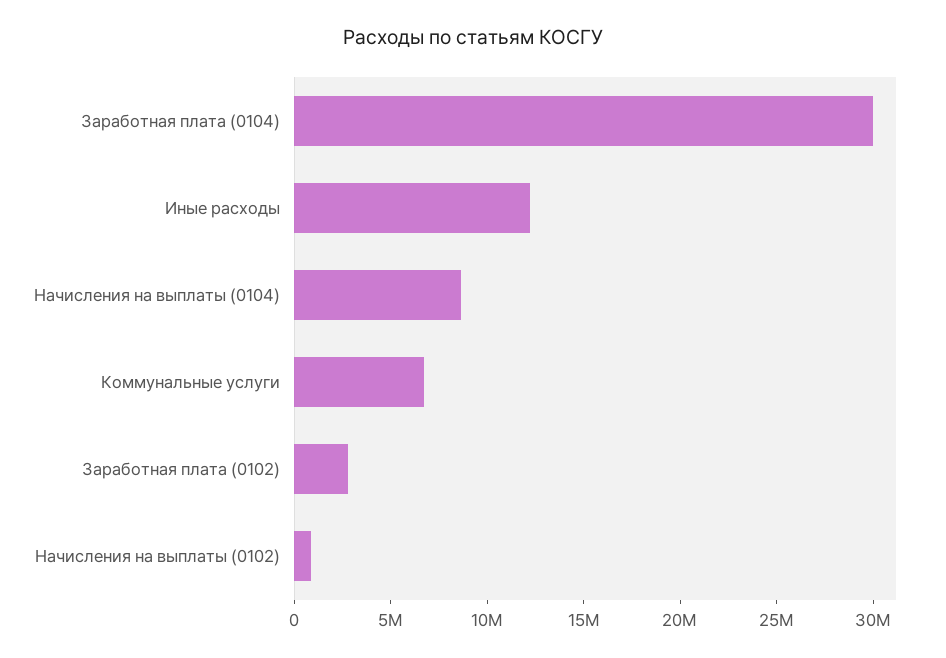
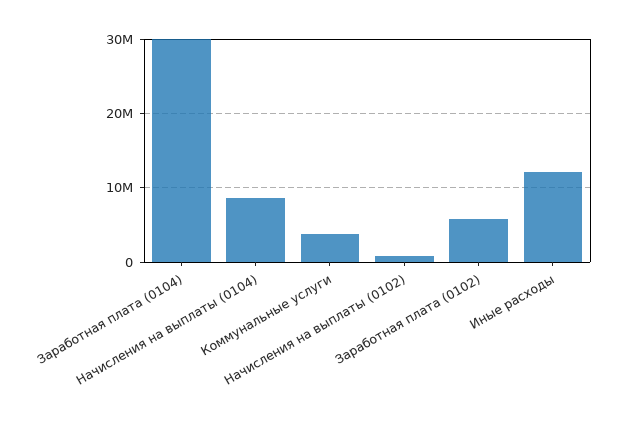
Коммунальные услуги: 7000000 -> 4000000
Заработная плата (0102): 3000000 -> 6000000

